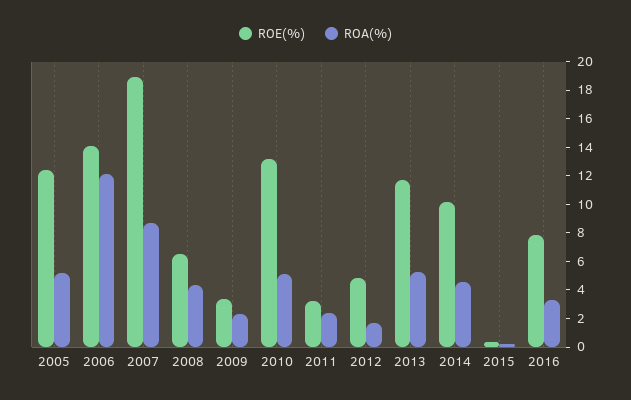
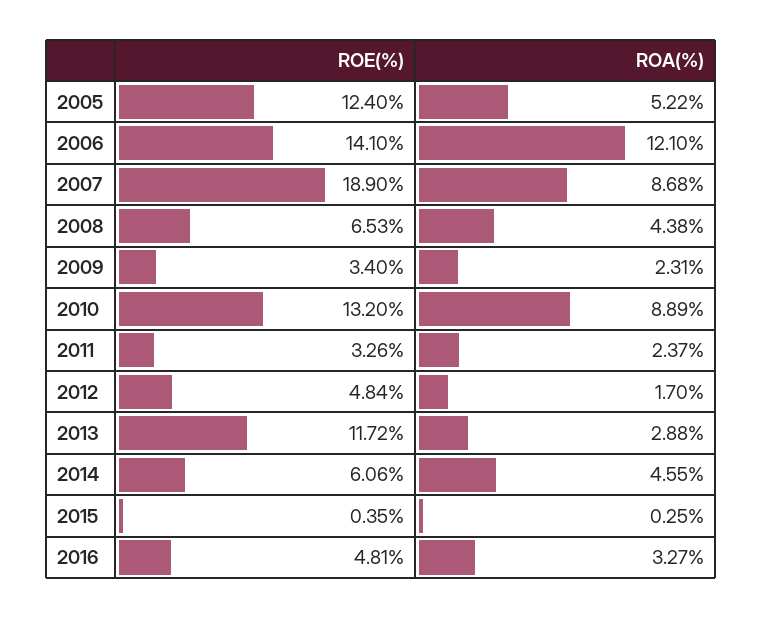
ROA(%), 2010: 5 -> 8.89
ROA(%), 2013: 5 -> 2.88
ROE(%), 2014: 10 -> 6.06
ROE(%), 2016: 8 -> 4.81

